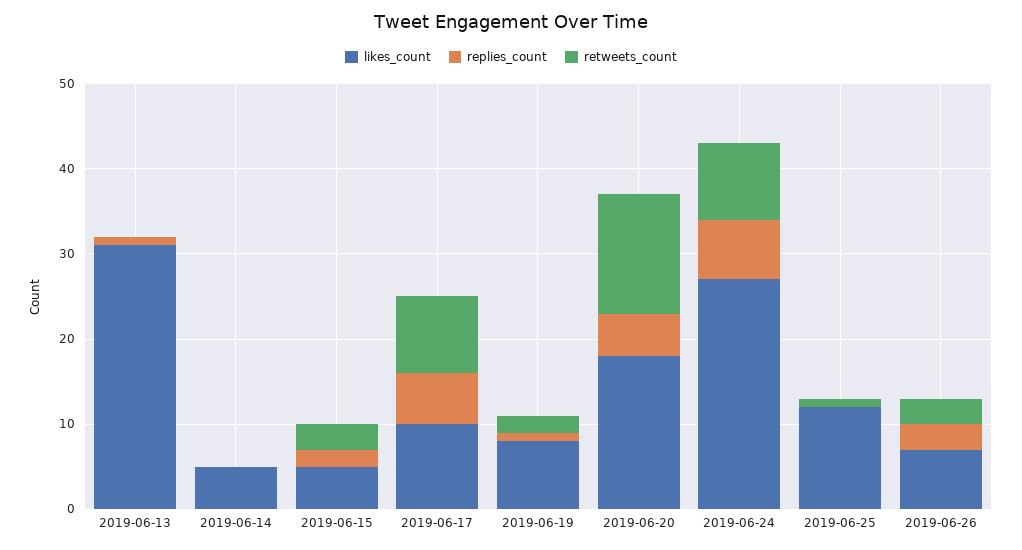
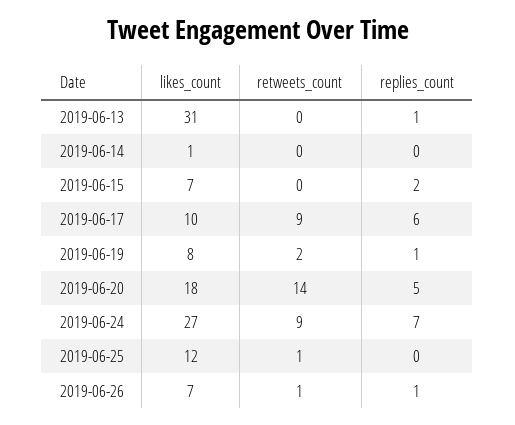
likes_count, 2019-06-14: 5 -> 1
likes_count, 2019-06-15: 5 -> 7
retweets_count, 2019-06-15: 3 -> 0
replies_count, 2019-06-26: 3 -> 1
retweets_count, 2019-06-26: 3 -> 1

